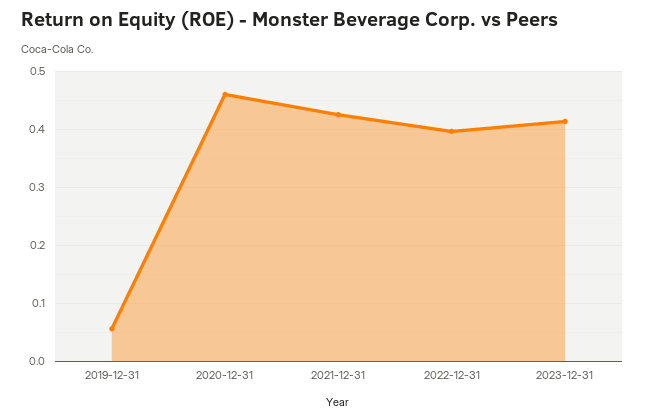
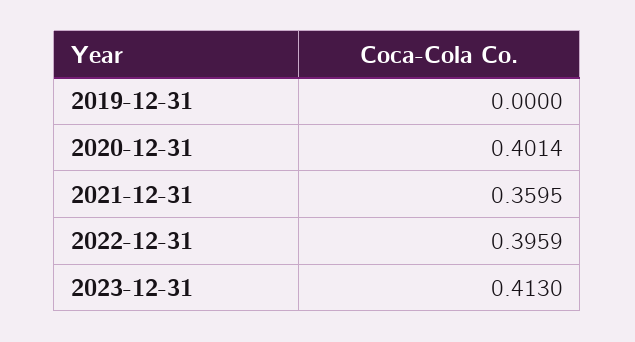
2019-12-31: 0.06 -> 0
2020-12-31: 0.46 -> 0.4014
2021-12-31: 0.42 -> 0.3595

